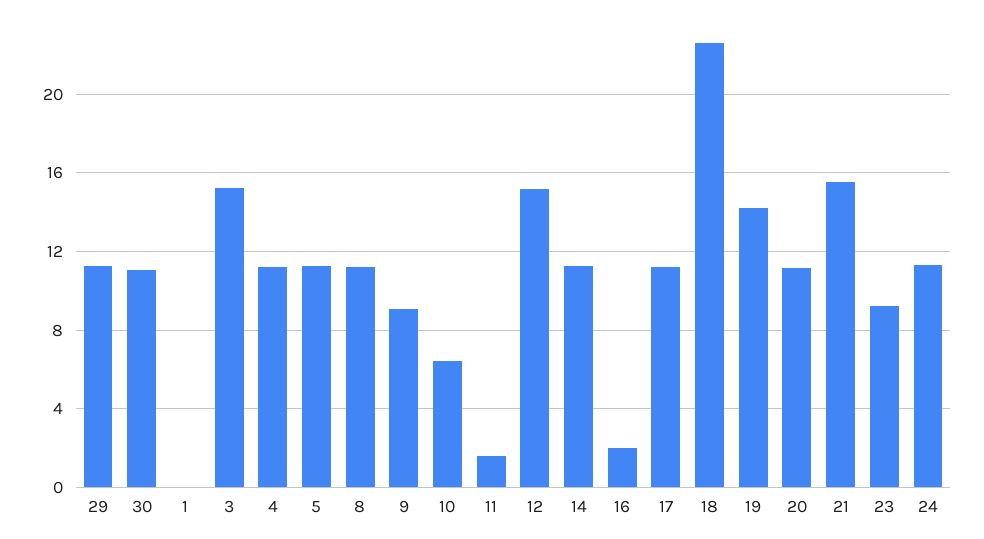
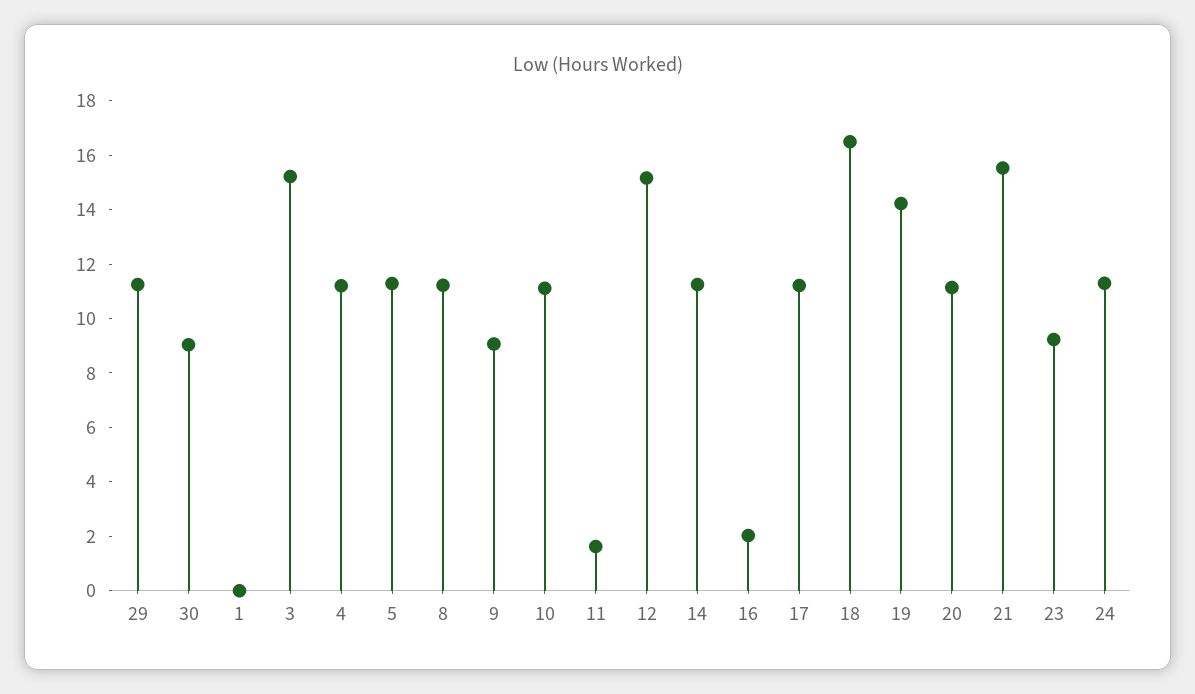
30: 11 -> 9
10: 6.5 -> 11
18: 22.5 -> 16.5

